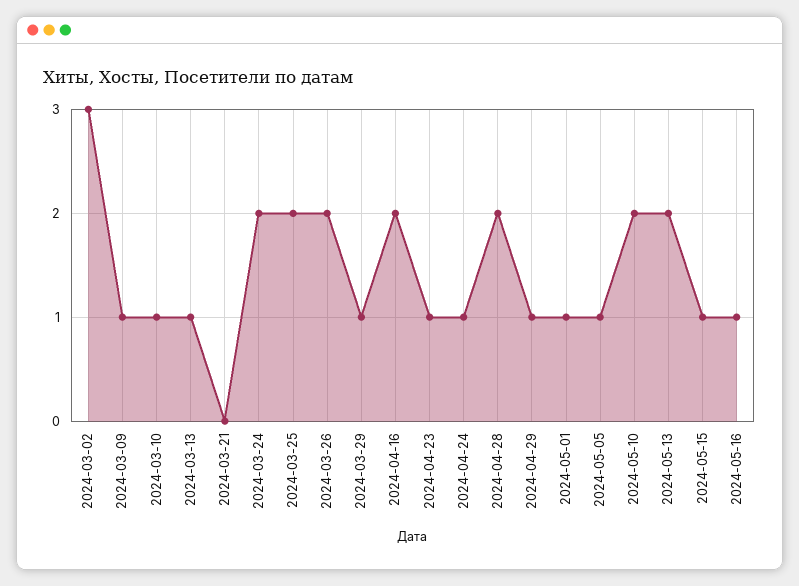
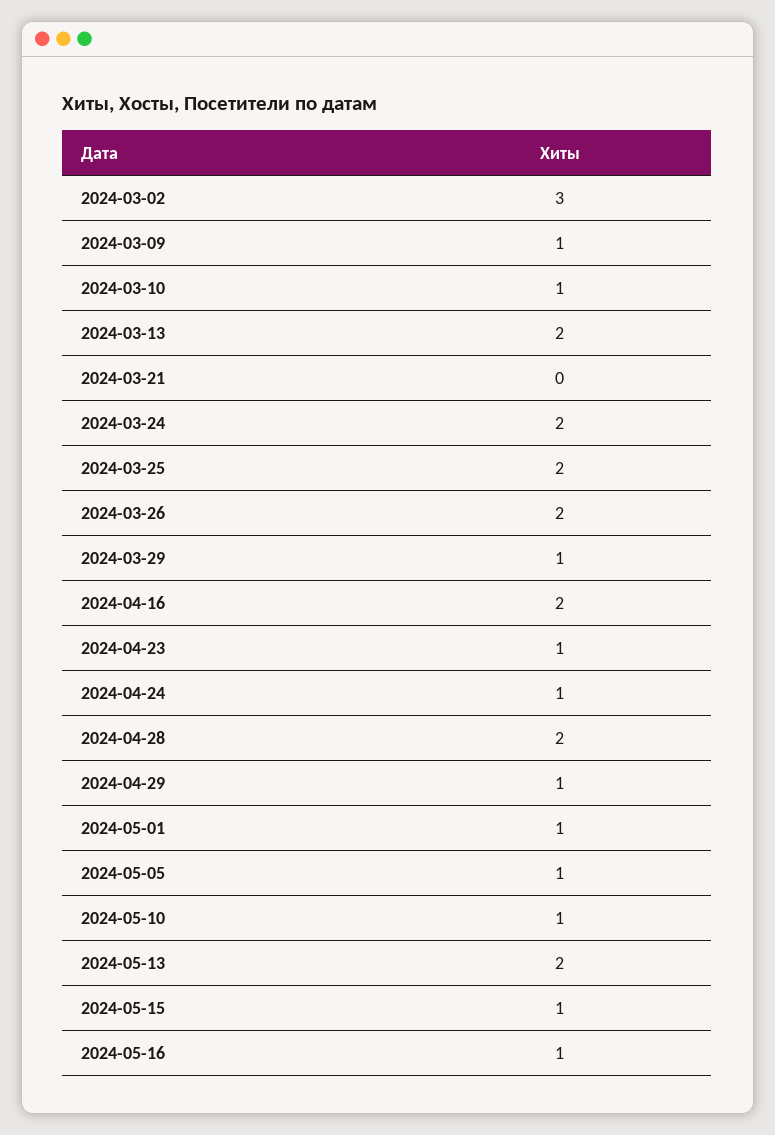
2024-03-13: 1 -> 2
2024-05-10: 2 -> 1

